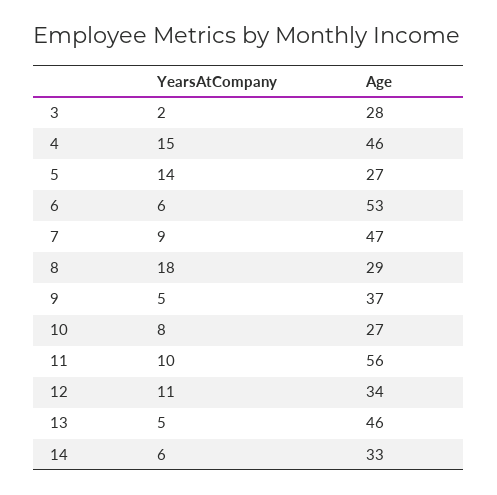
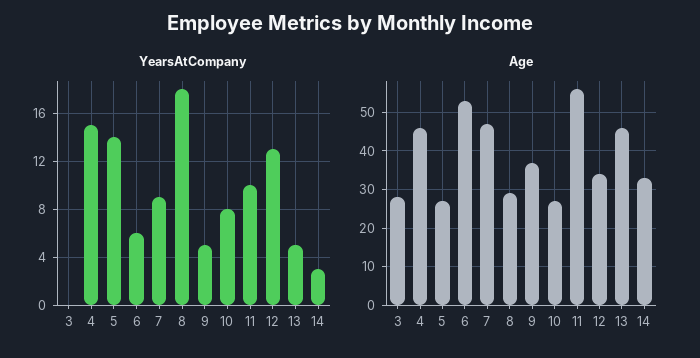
YearsAtCompany, 3: 2 -> 0
YearsAtCompany, 12: 11 -> 13
YearsAtCompany, 14: 6 -> 3

